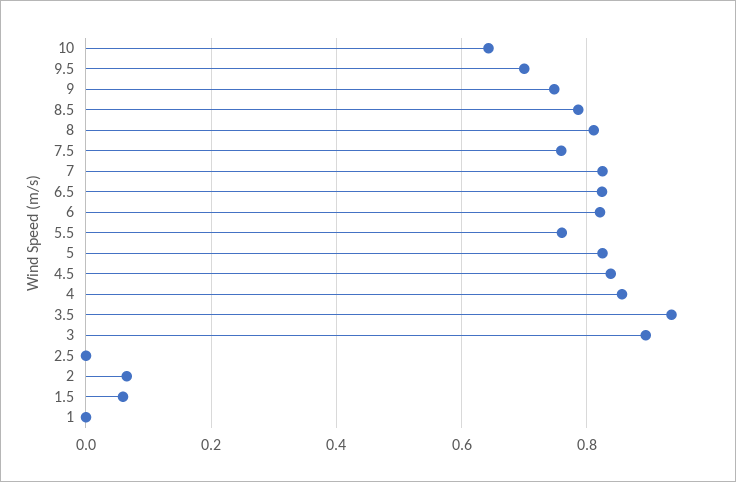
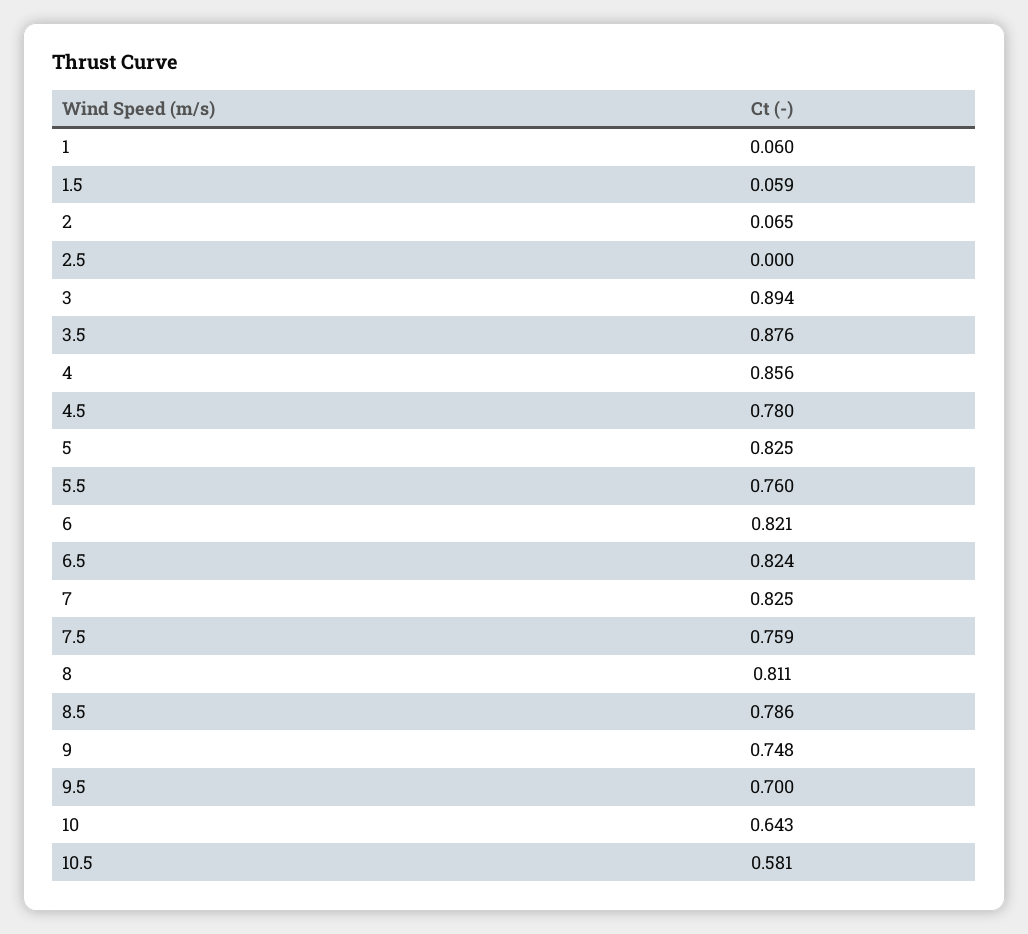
4.5: 0.84 -> 0.78
3.5: 0.94 -> 0.876
1: 0 -> 0.06
10.5: none -> 0.581

